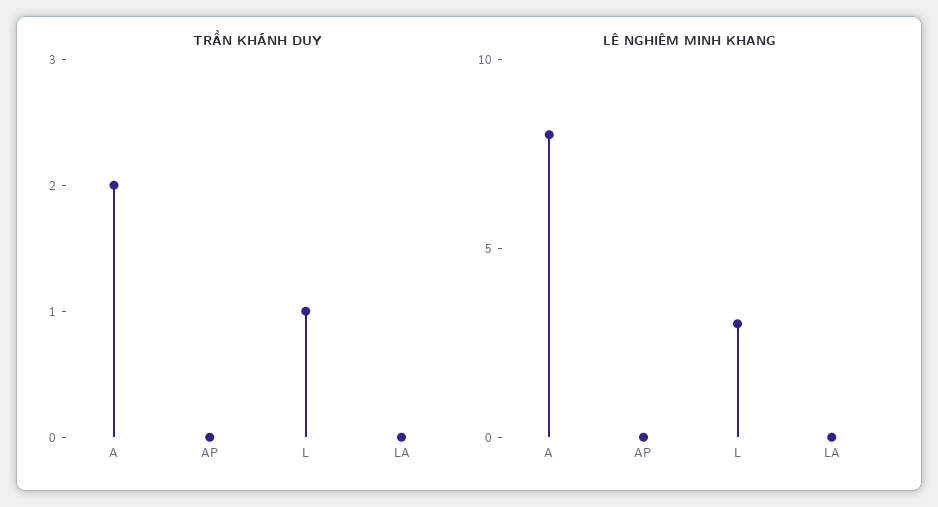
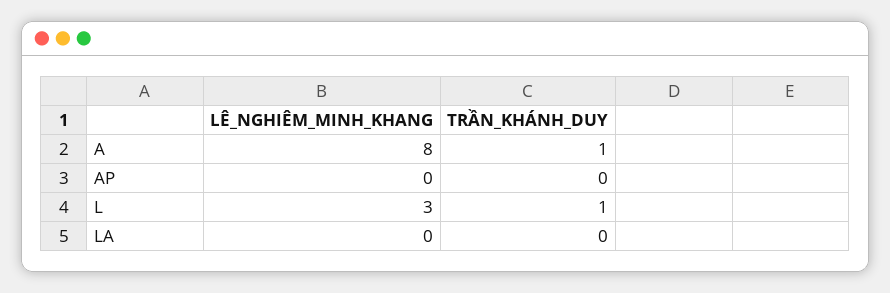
TRẦN KHÁNH DUY, A: 2 -> 1

